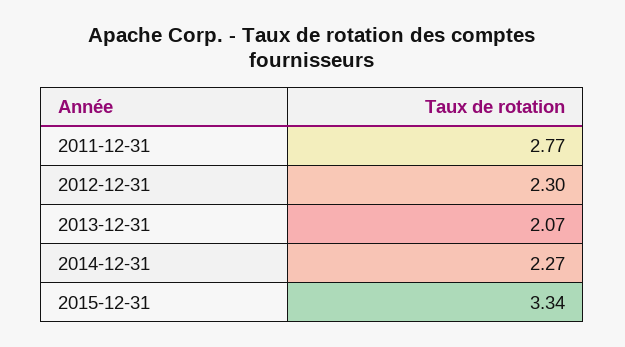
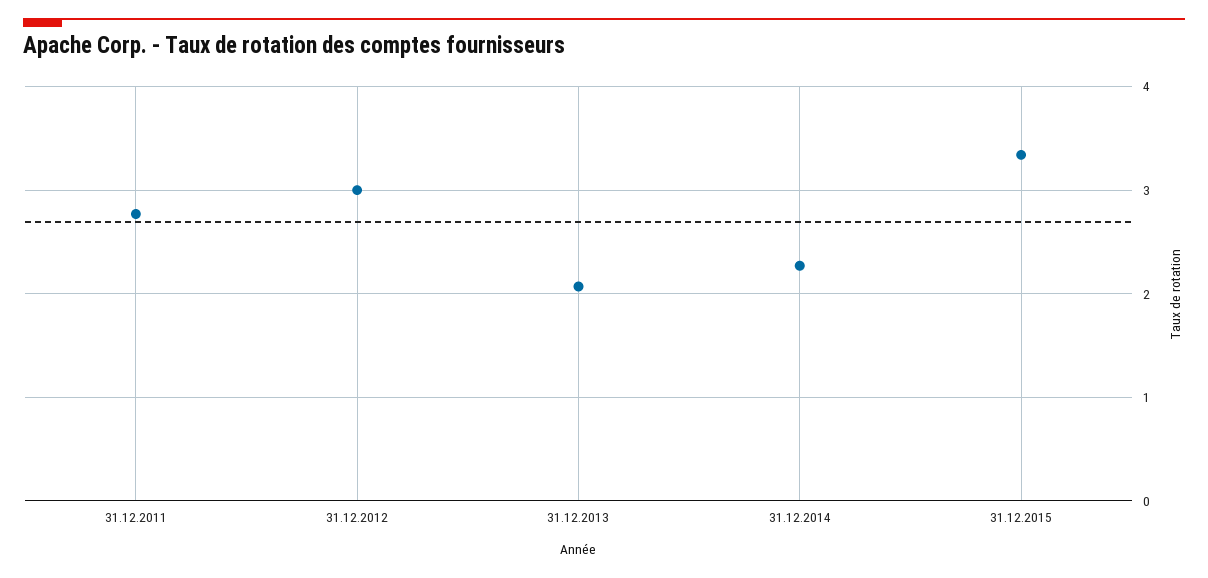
2012-12-31: 2.3 -> 3

